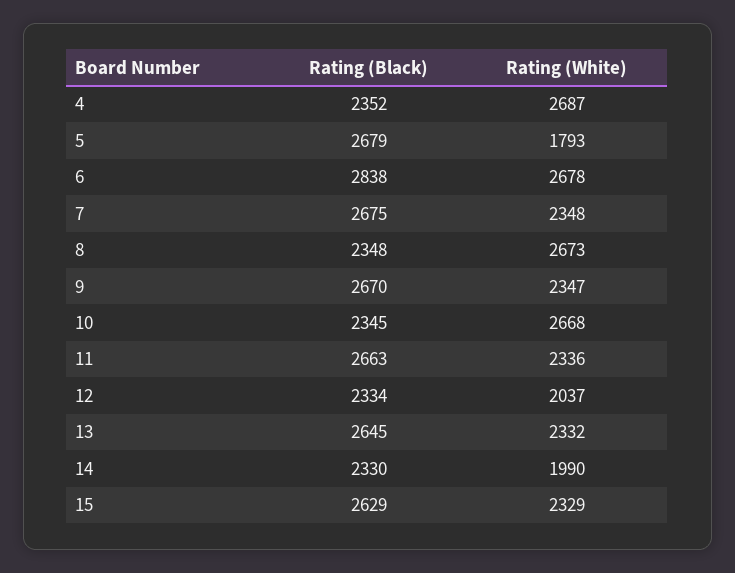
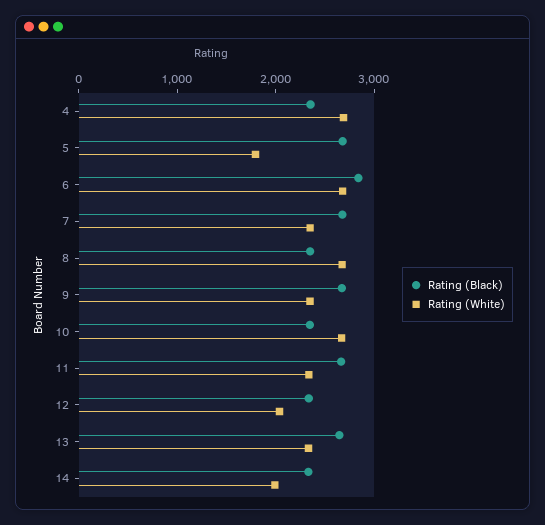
Rating (Black), 15: 2629 -> none
Rating (White), 15: 2329 -> none

